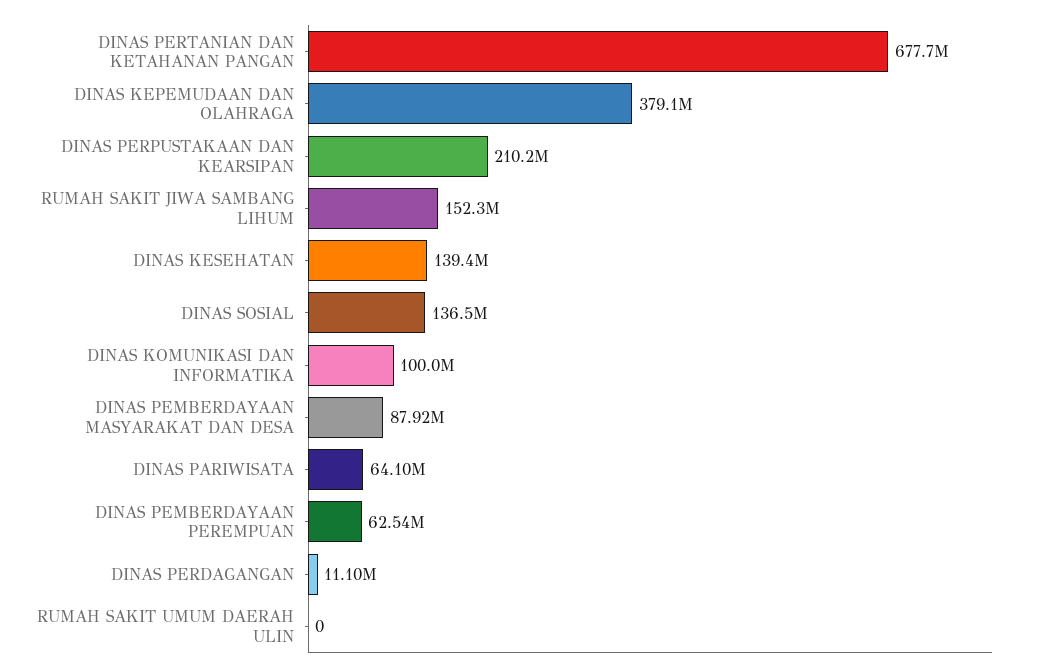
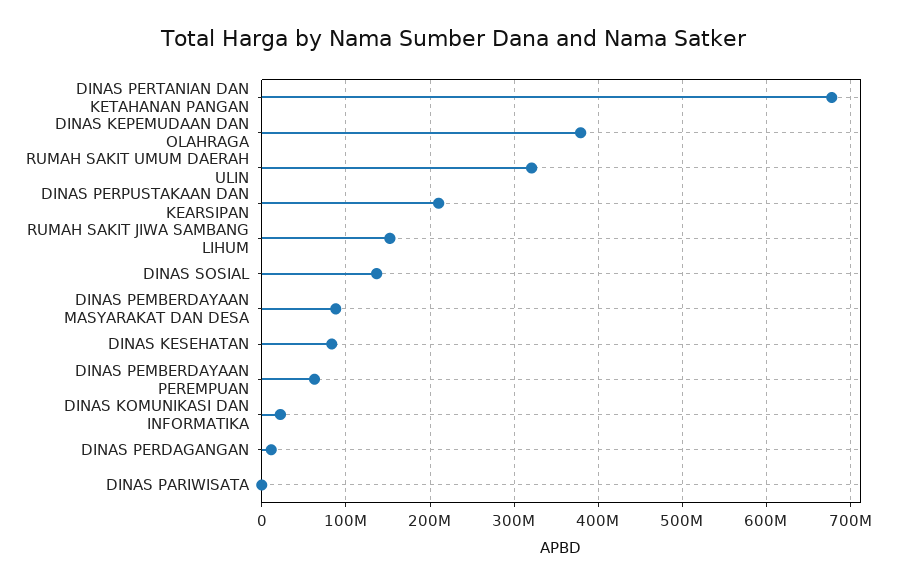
DINAS KESEHATAN: 139400000 -> 80000000
DINAS KOMUNIKASI DAN INFORMATIKA: 100000000 -> 20000000
DINAS PARIWISATA: 64100000 -> 0
RUMAH SAKIT UMUM DAERAH ULIN: 0 -> 320000000

